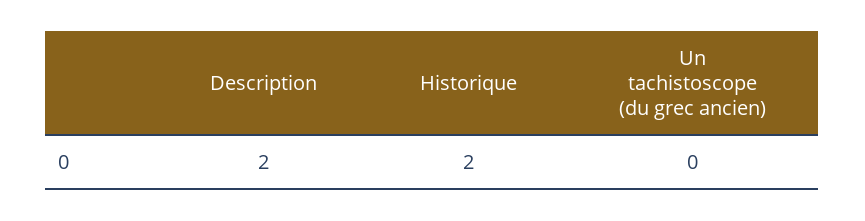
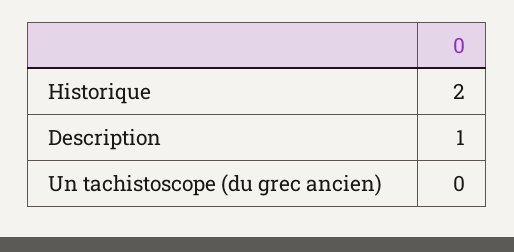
Description: 2 -> 1

